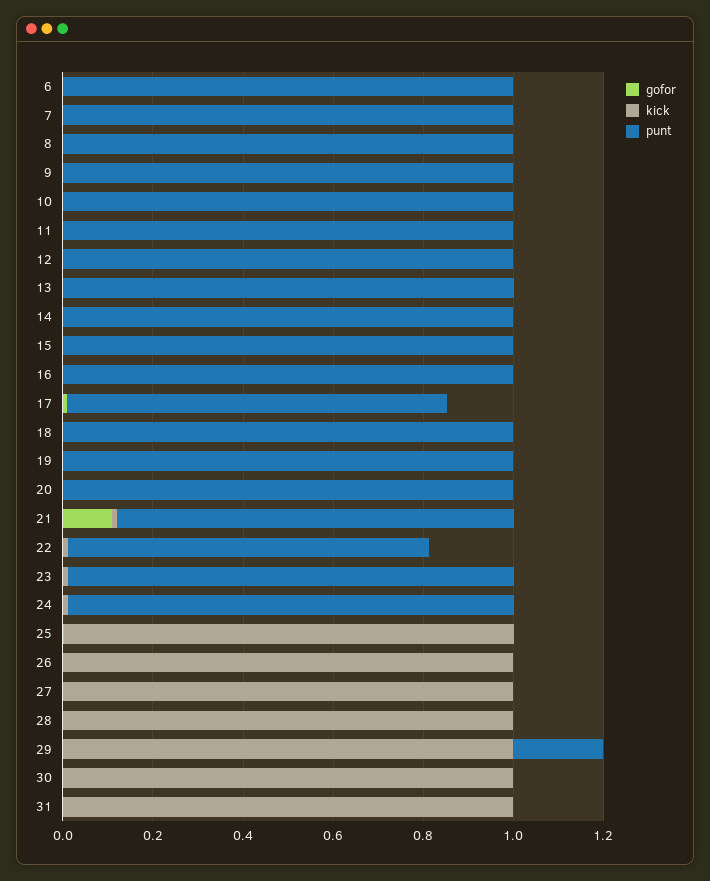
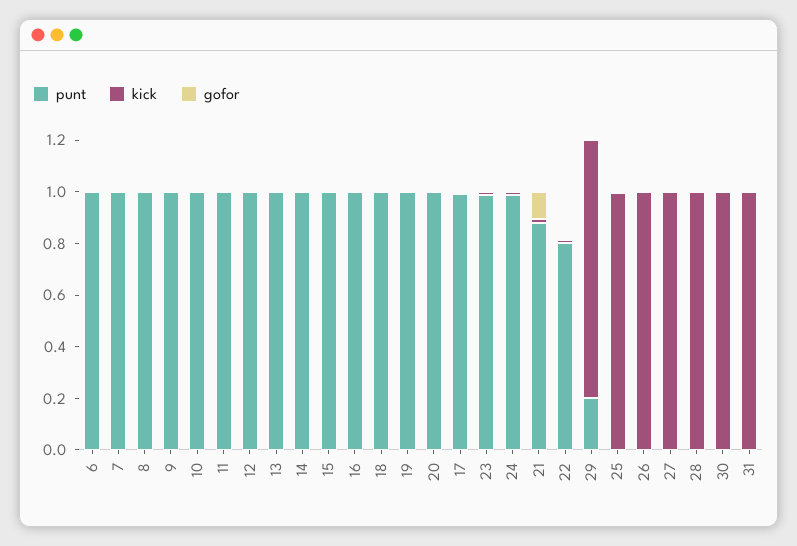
punt, 17: 0.85 -> 1

